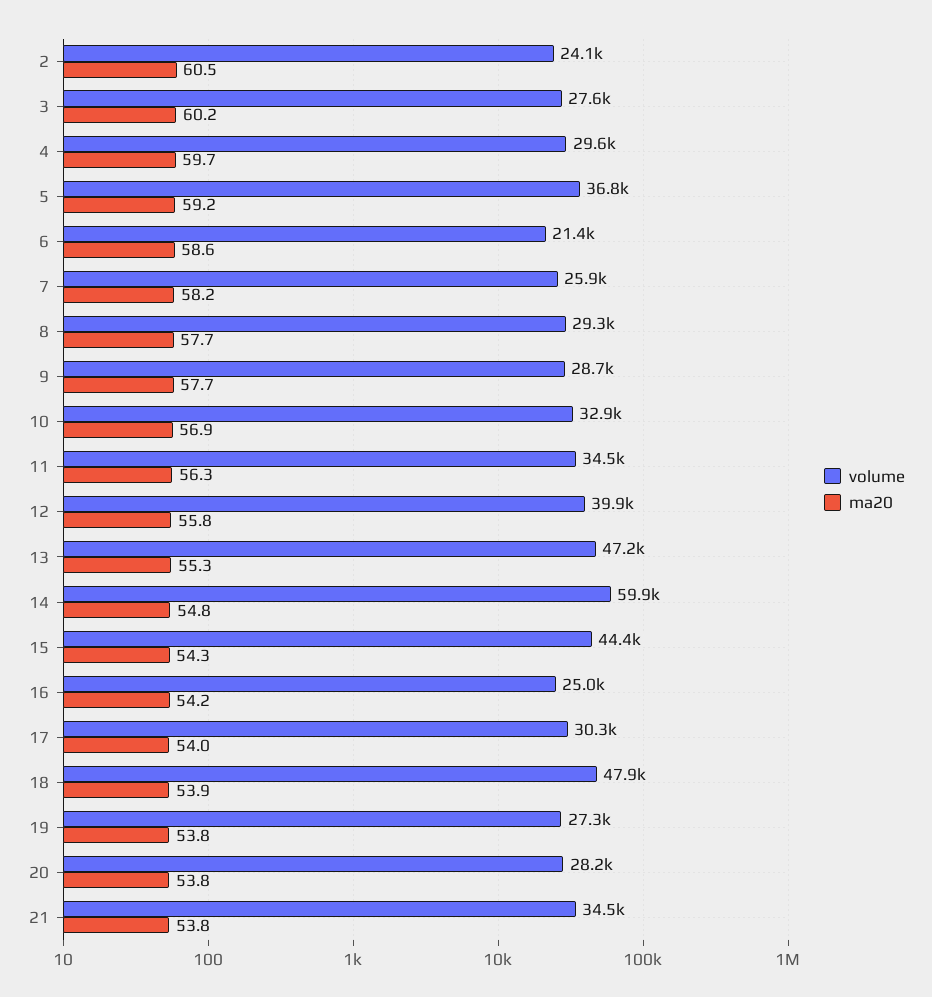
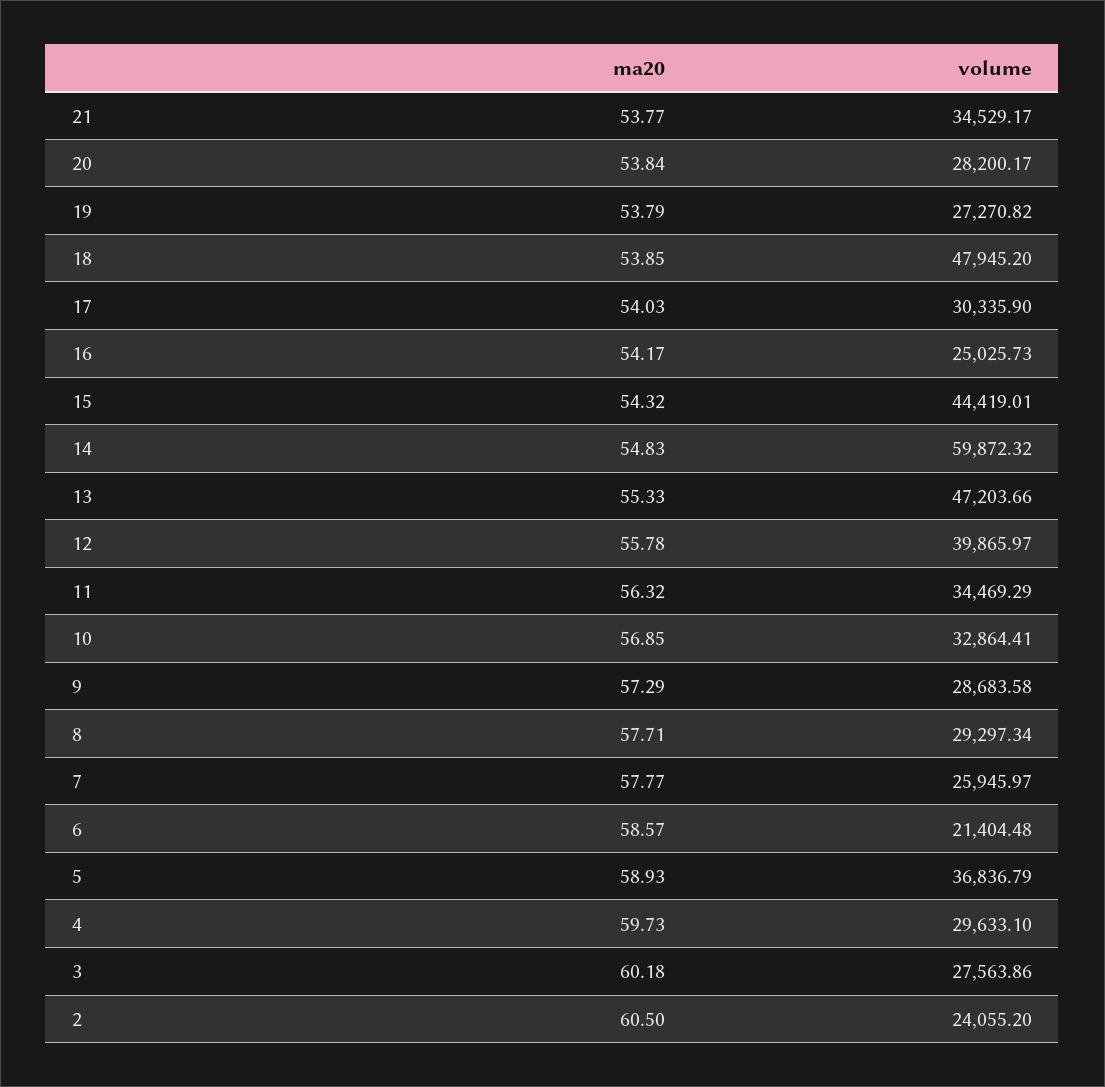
ma20, 5: 59.2 -> 58.93
ma20, 7: 58.2 -> 57.77
ma20, 9: 57.7 -> 57.29

